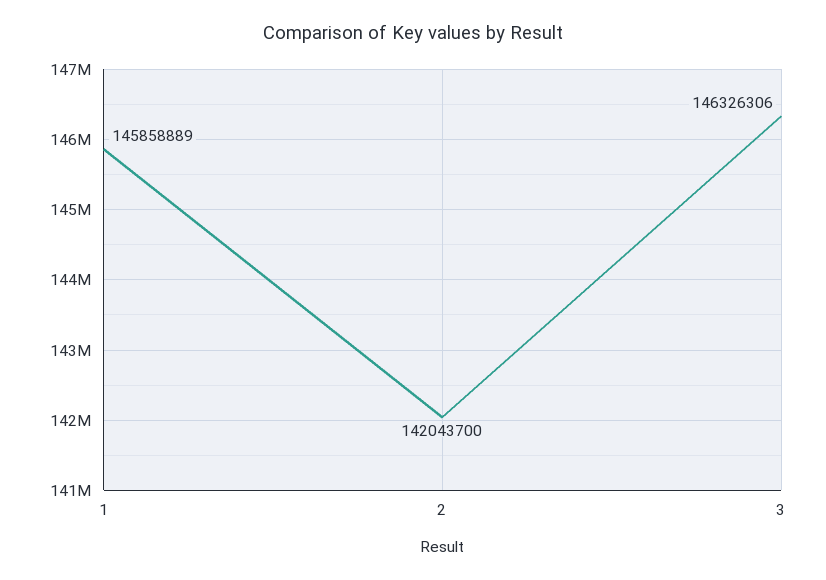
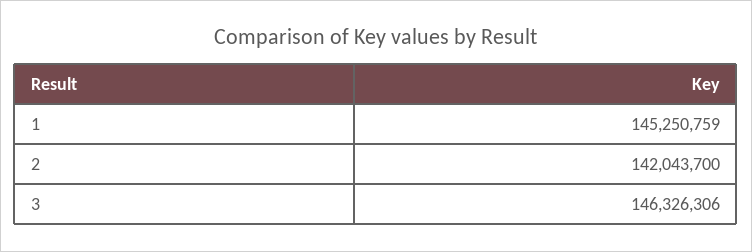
1: 145858889 -> 145250759

